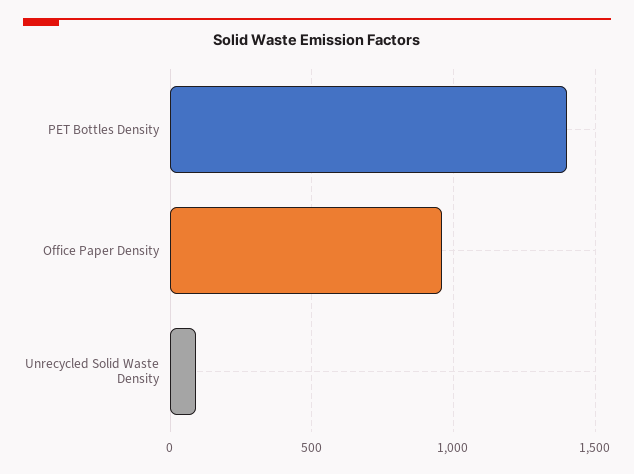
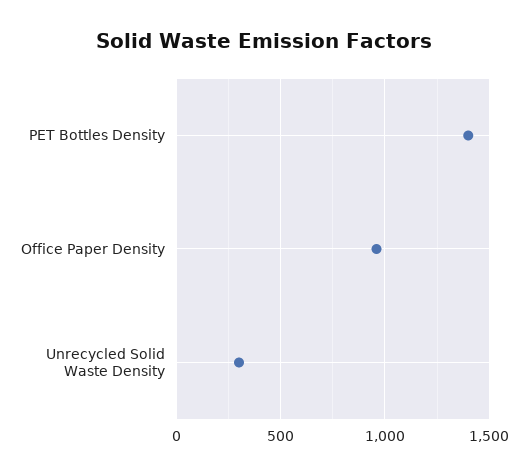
Unrecycled Solid Waste Density: 100 -> 300

